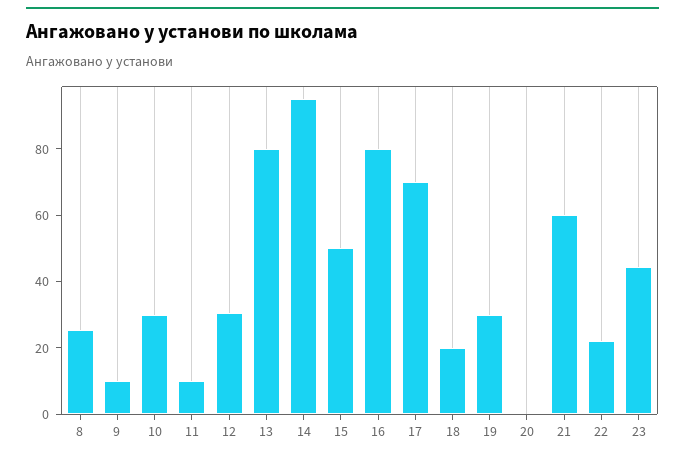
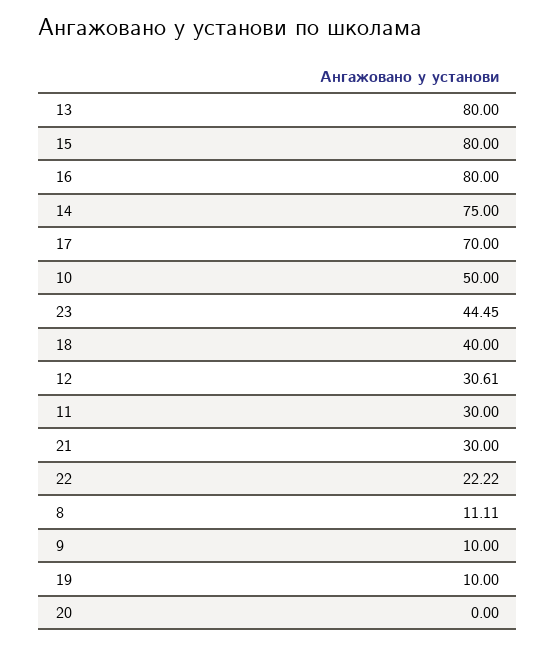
8: 25 -> 11.11
10: 30 -> 50
11: 10 -> 30
14: 95 -> 75
15: 50 -> 80
18: 20 -> 40
19: 30 -> 10
21: 60 -> 30

